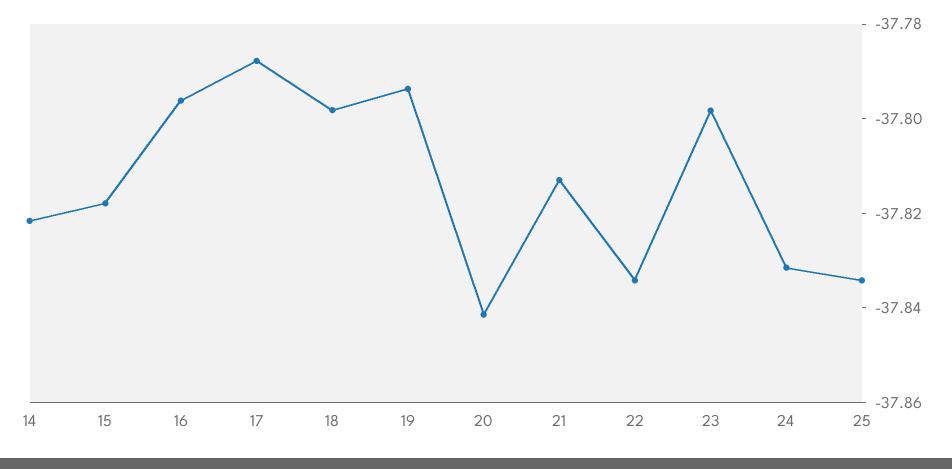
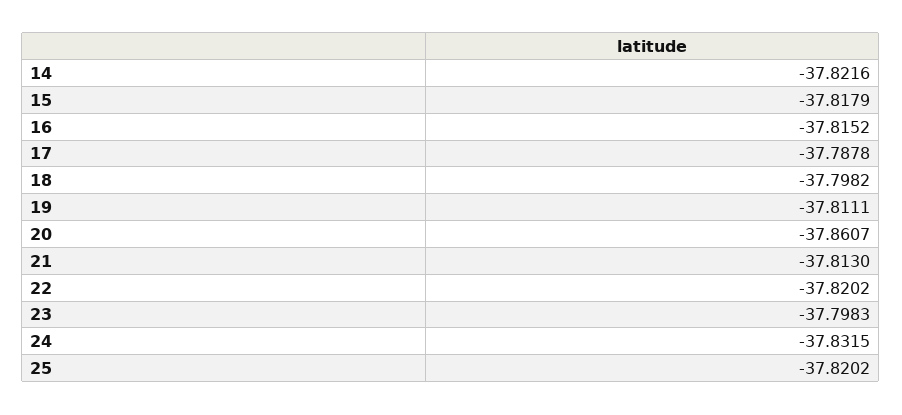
16: -37.795 -> -37.8152
19: -37.795 -> -37.8111
20: -37.84 -> -37.8607
22: -37.835 -> -37.8202
25: -37.835 -> -37.8202

